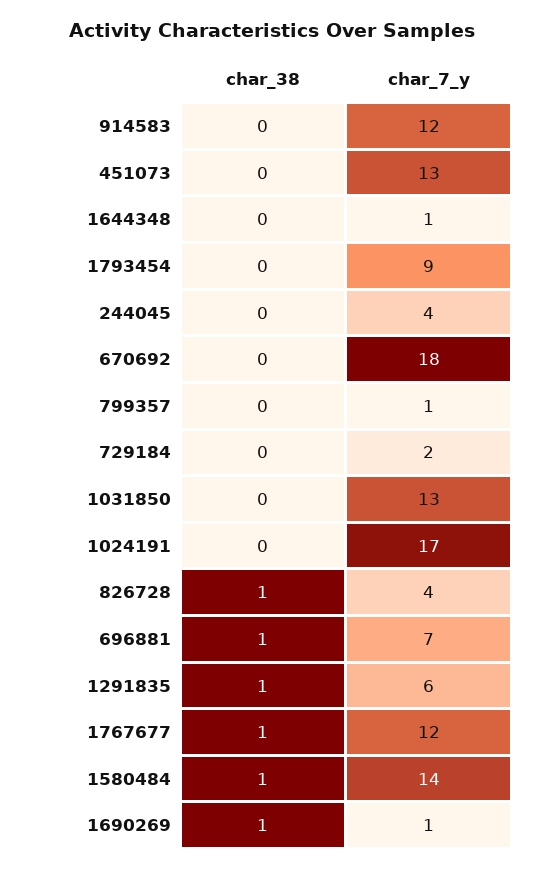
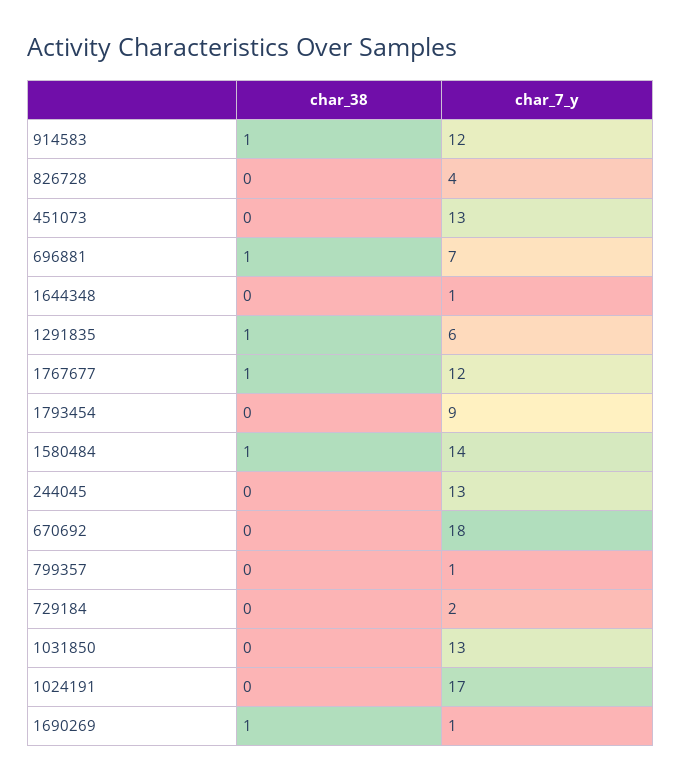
char_38, 914583: 0 -> 1
char_7_y, 244045: 4 -> 13
char_38, 826728: 1 -> 0

